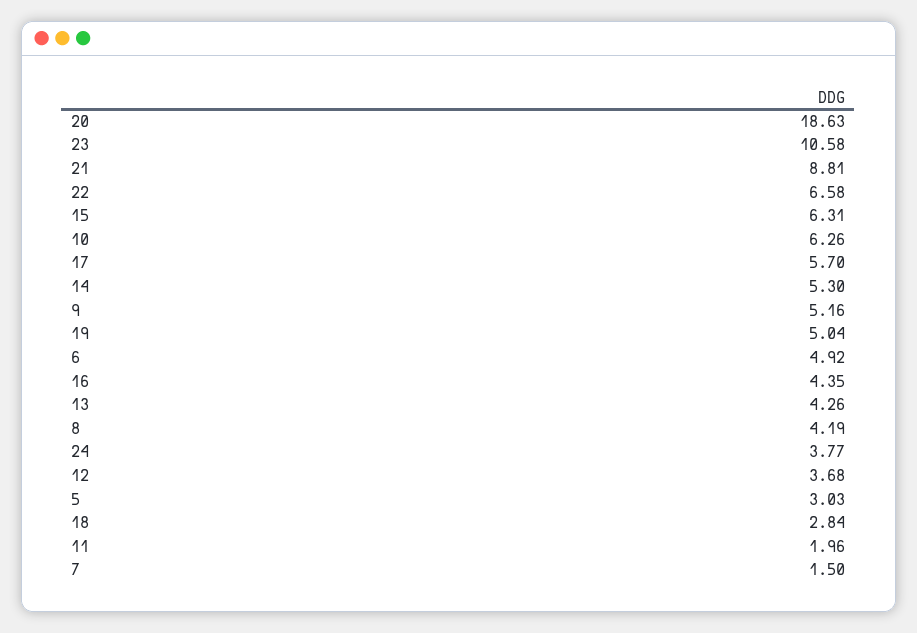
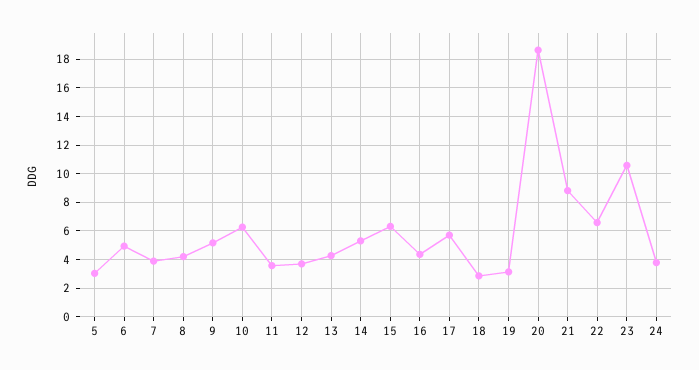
19: 5.04 -> 3
11: 1.96 -> 3.5
7: 1.5 -> 4

